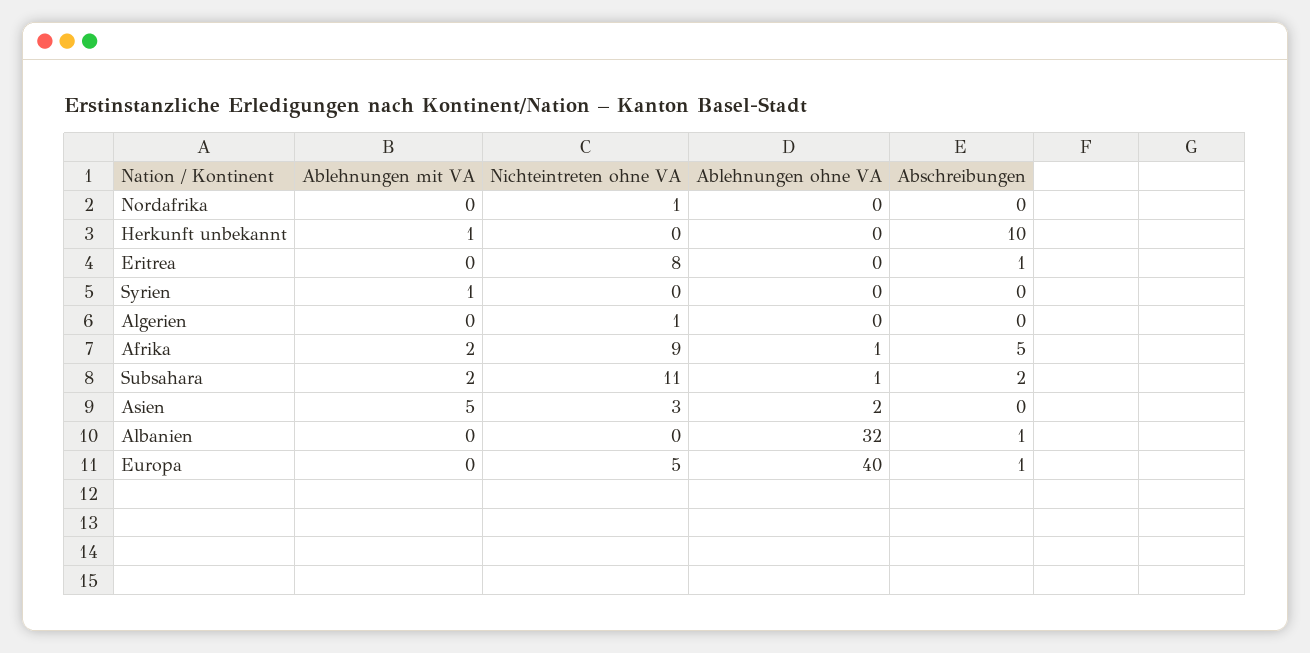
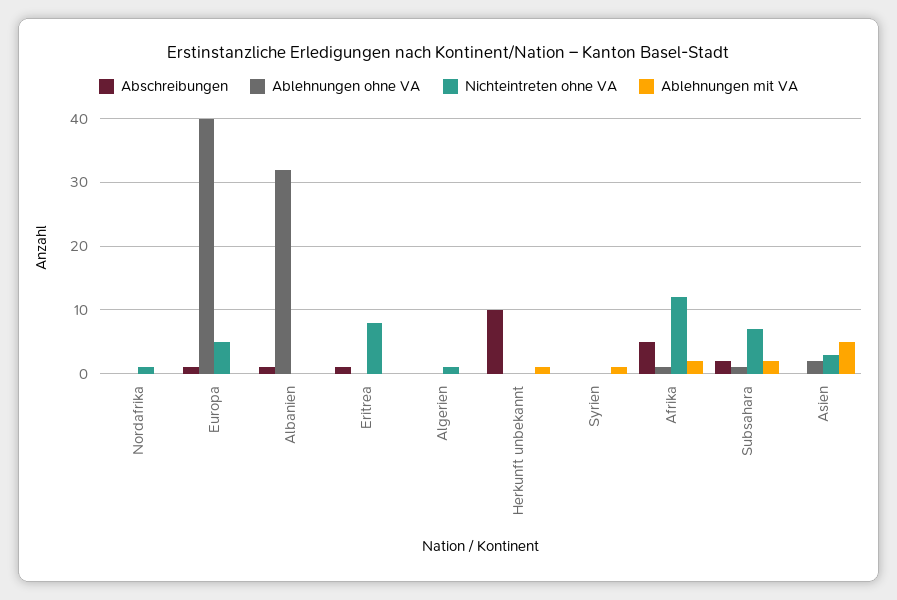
Nichteintreten ohne VA, Afrika: 9 -> 12
Nichteintreten ohne VA, Subsahara: 11 -> 7

